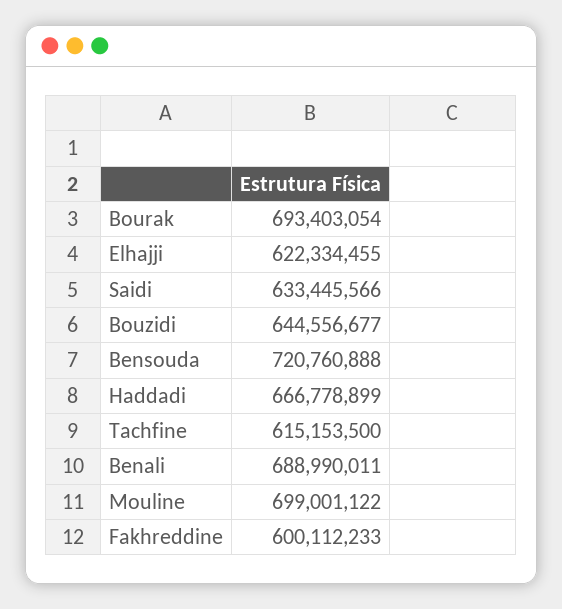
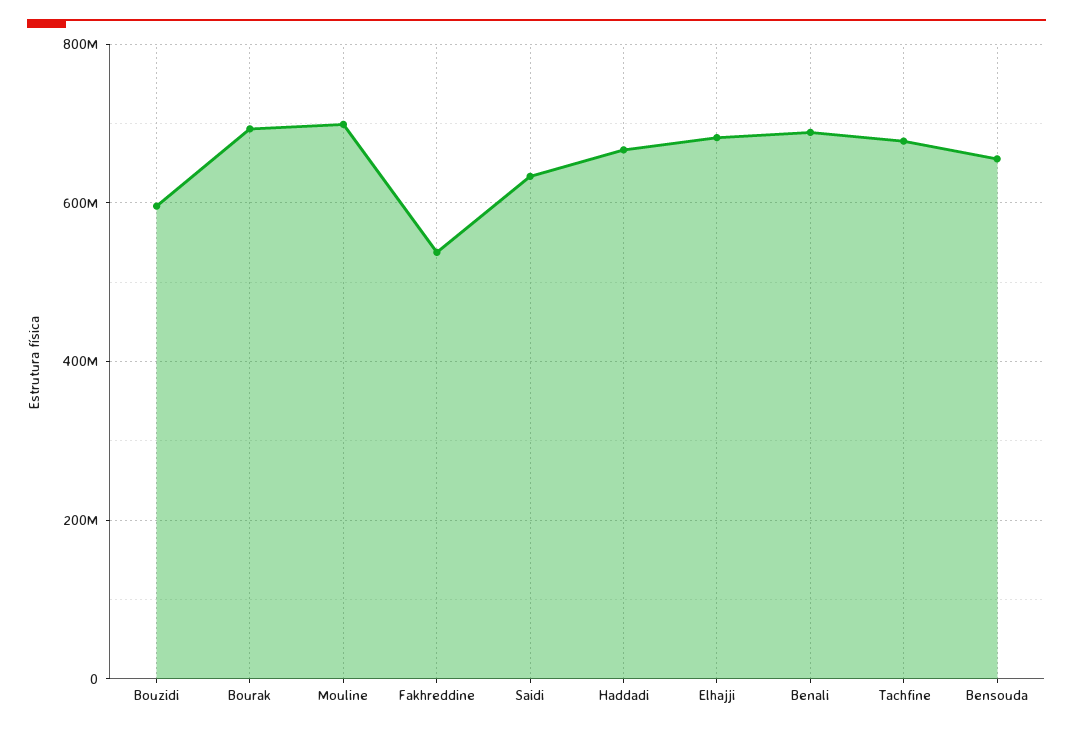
Elhajji: 622334455 -> 680000000
Bouzidi: 644556677 -> 600000000
Bensouda: 720760888 -> 660000000
Tachfine: 615153500 -> 680000000
Fakhreddine: 600112233 -> 540000000

